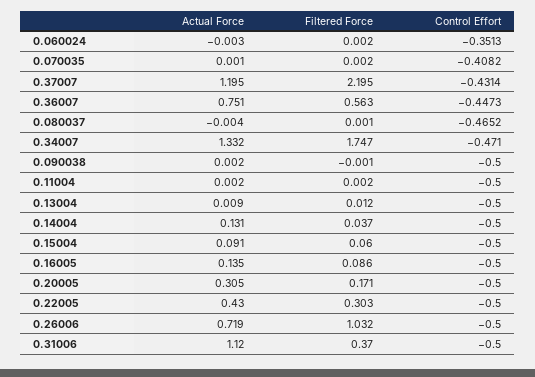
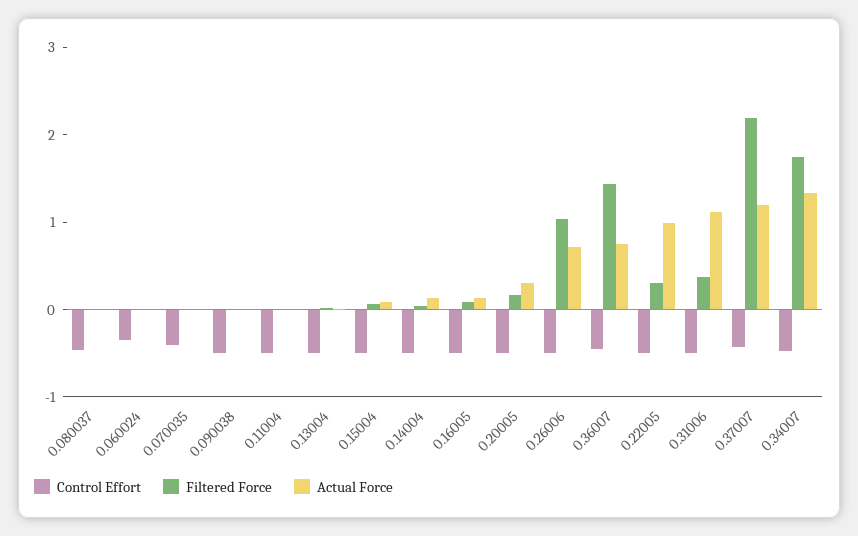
Filtered Force, 0.36007: 0.563 -> 1.4
Actual Force, 0.22005: 0.43 -> 1

